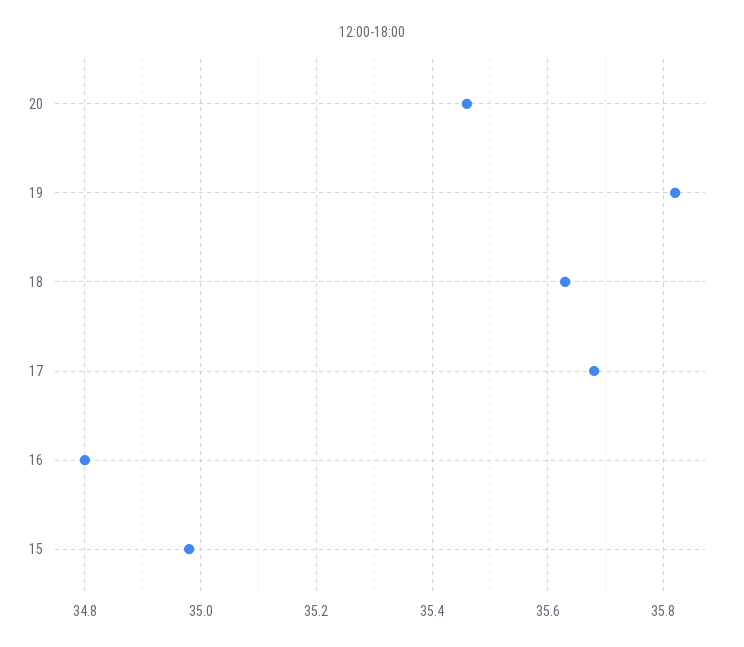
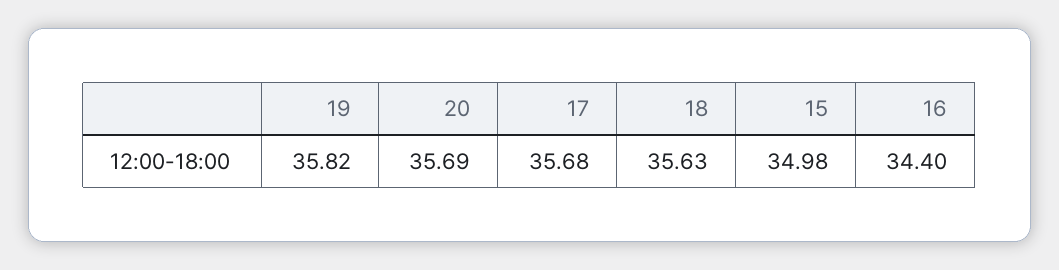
20: 35.45 -> 35.69
16: 34.8 -> 34.4

